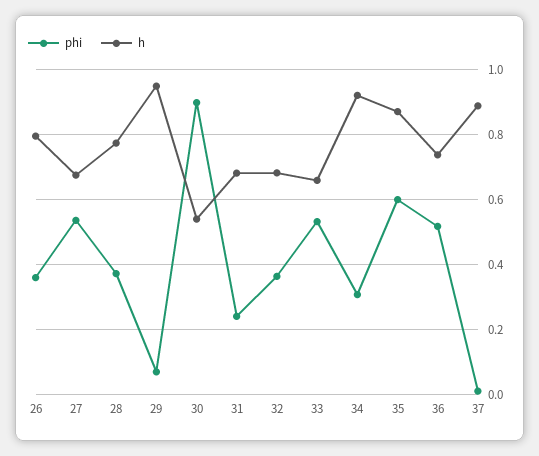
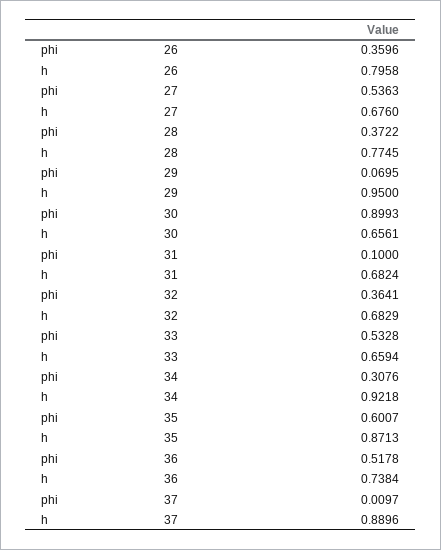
h, 30: 0.54 -> 0.6561
phi, 31: 0.24 -> 0.1

